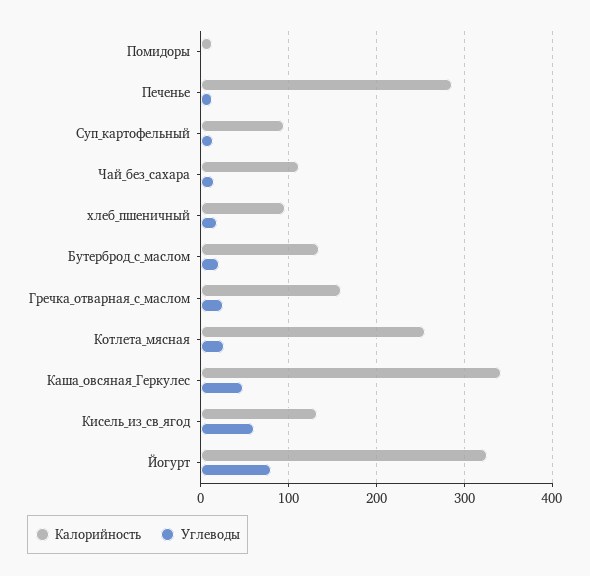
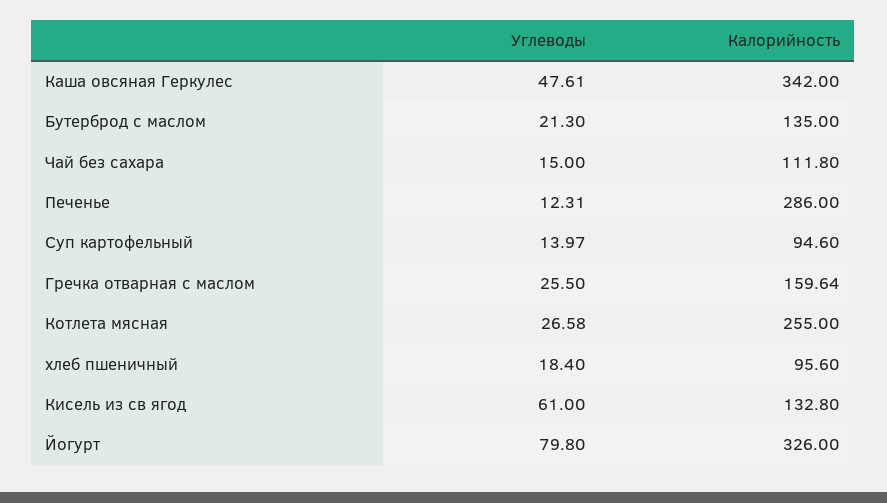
Калорийность, Помидоры: 10 -> none
Углеводы, Помидоры: 0 -> none

